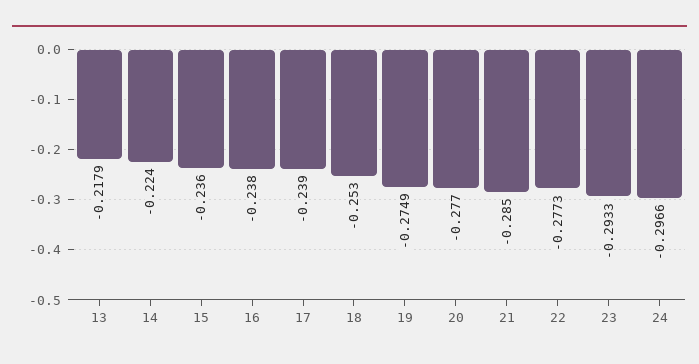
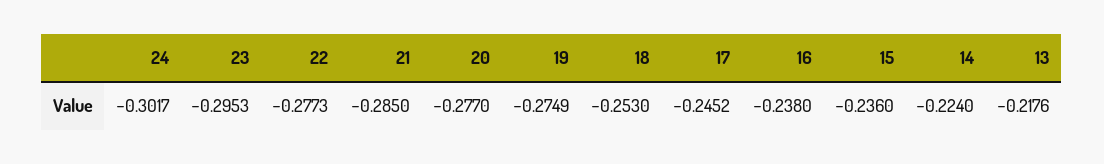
13: -0.2179 -> -0.2176
17: -0.239 -> -0.2452
23: -0.2933 -> -0.2953
24: -0.2966 -> -0.3017

